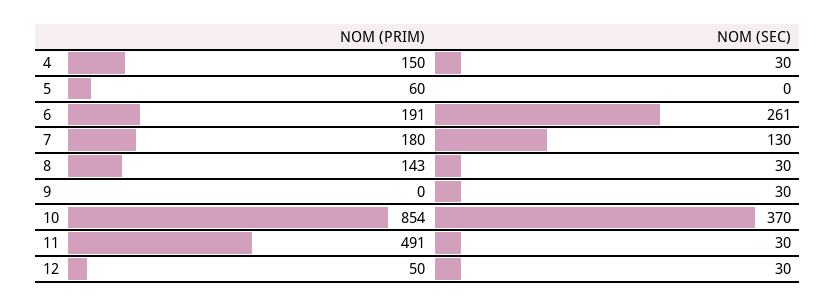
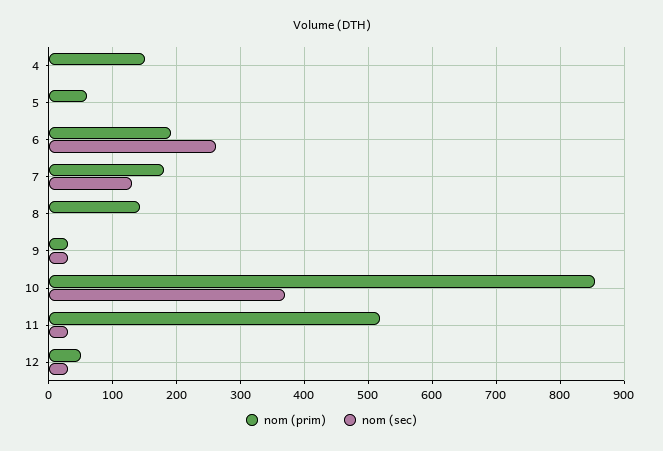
NOM (SEC), 4: 30 -> 0
NOM (SEC), 8: 30 -> 0
NOM (PRIM), 9: 0 -> 30
NOM (PRIM), 11: 491 -> 520

